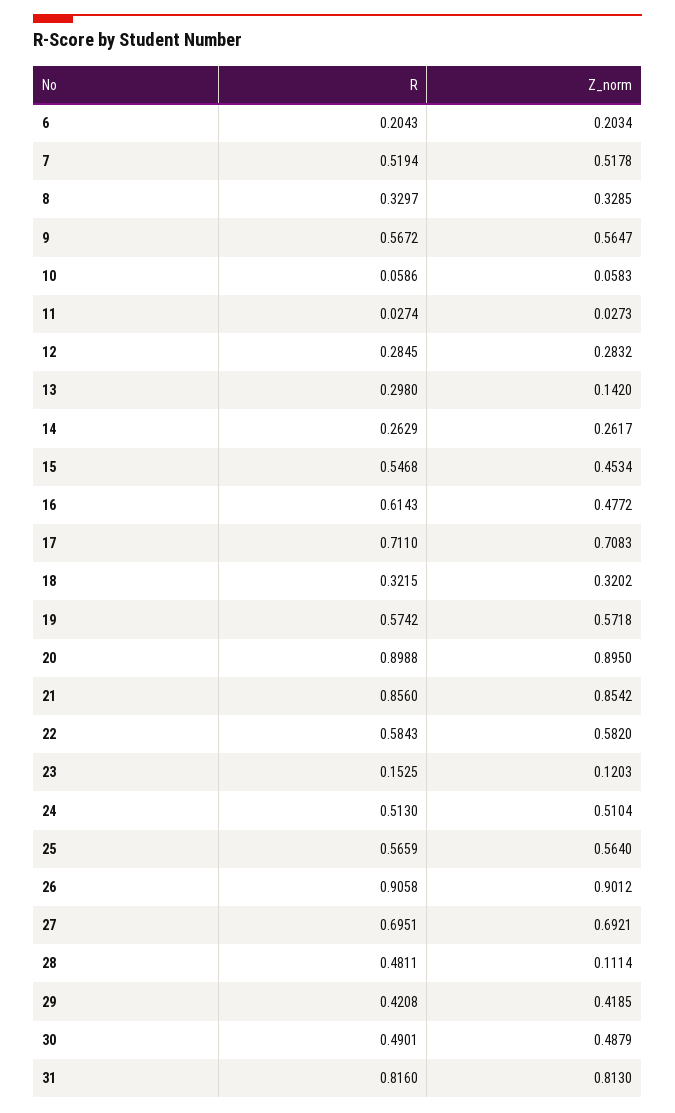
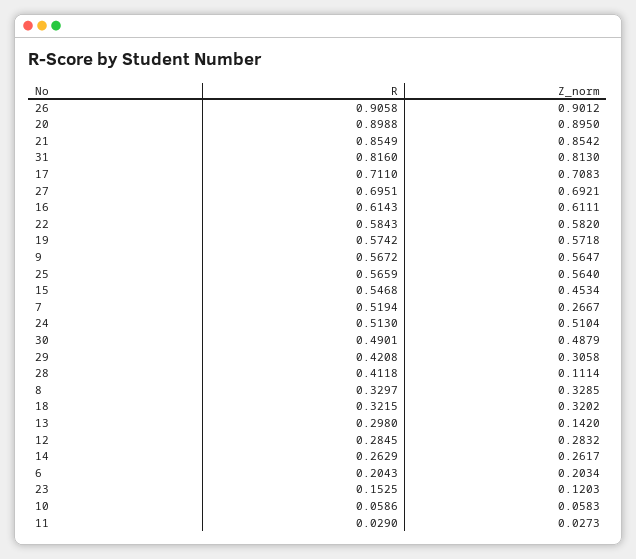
Z_norm, 7: 0.5178 -> 0.2667
R, 11: 0.0274 -> 0.029
Z_norm, 16: 0.4772 -> 0.6111
R, 21: 0.856 -> 0.8549
R, 28: 0.4811 -> 0.4118
Z_norm, 29: 0.4185 -> 0.3058

